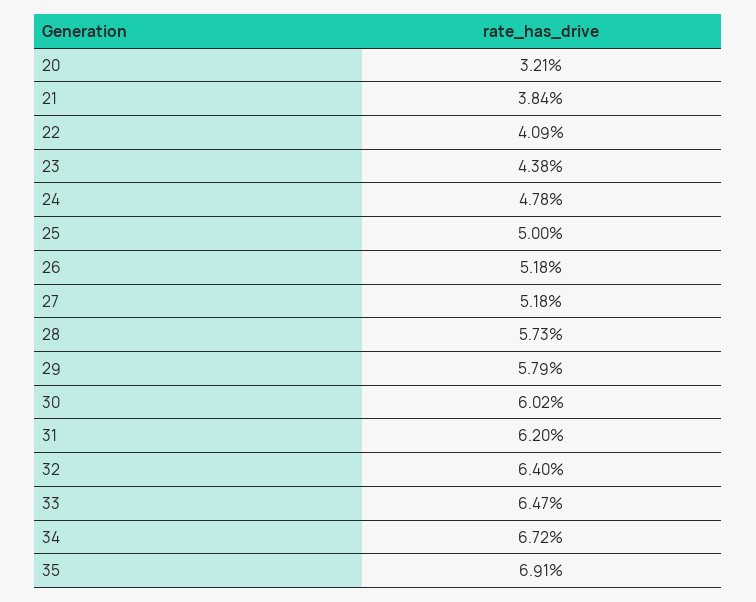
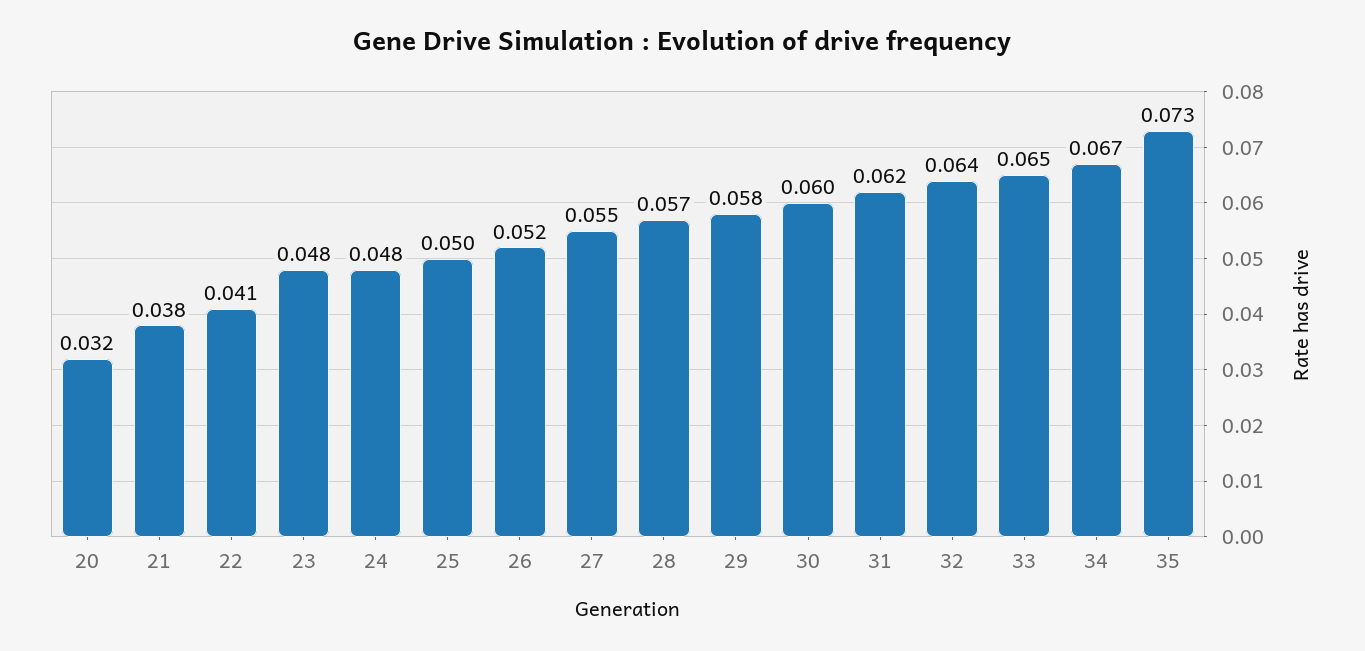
23: 0.0438 -> 0.048
27: 0.0518 -> 0.055
35: 0.0691 -> 0.073

